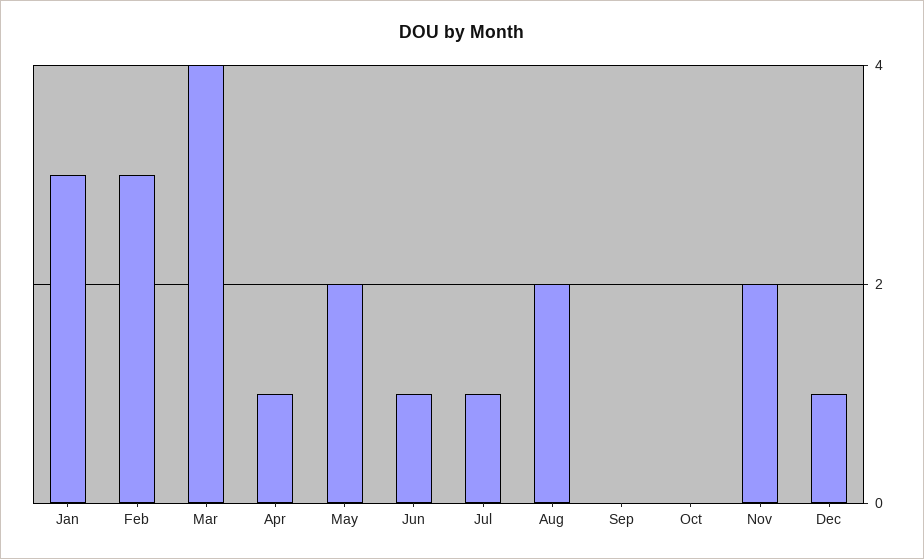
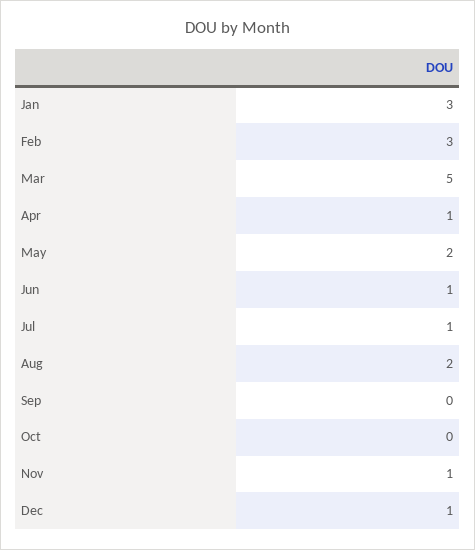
Mar: 4 -> 5
Nov: 2 -> 1

